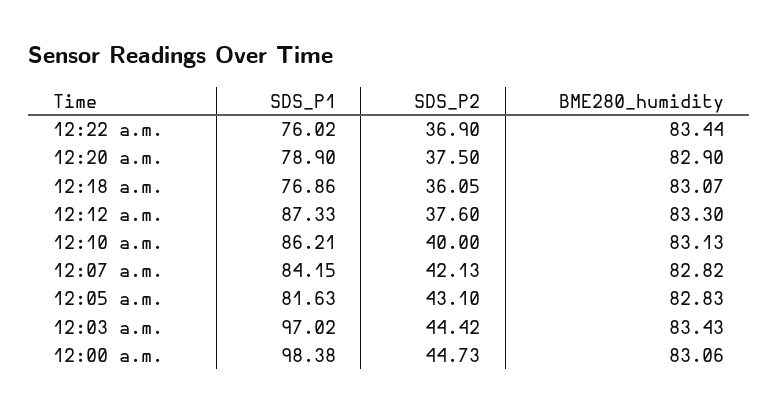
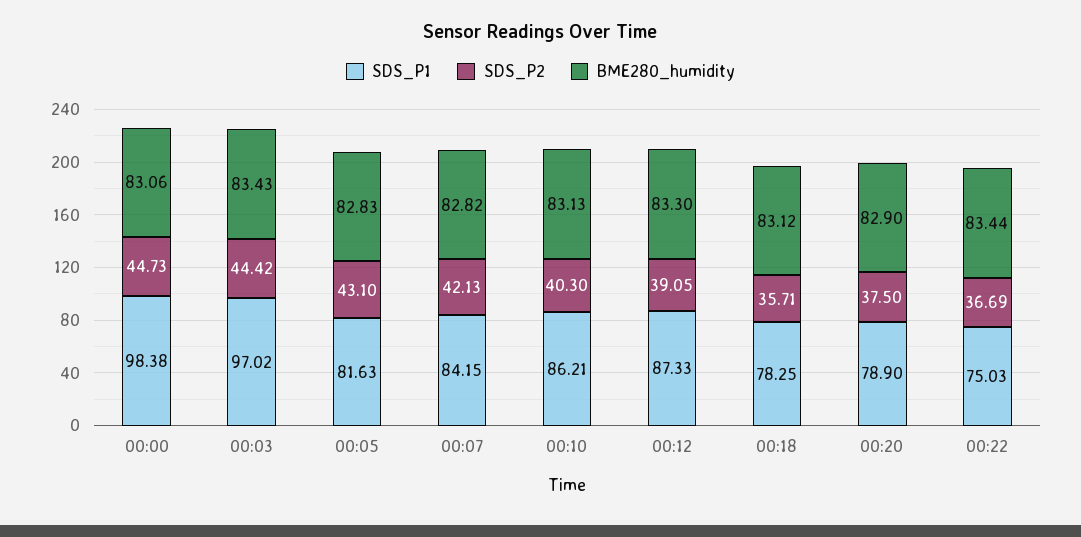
SDS_P1, 12:22 a.m.: 76.02 -> 75.03
SDS_P2, 12:22 a.m.: 36.9 -> 36.69
SDS_P1, 12:18 a.m.: 76.86 -> 78.25
SDS_P2, 12:18 a.m.: 36.05 -> 35.71
BME280_humidity, 12:18 a.m.: 83.07 -> 83.12
SDS_P2, 12:12 a.m.: 37.6 -> 39.05
SDS_P2, 12:10 a.m.: 40 -> 40.3

